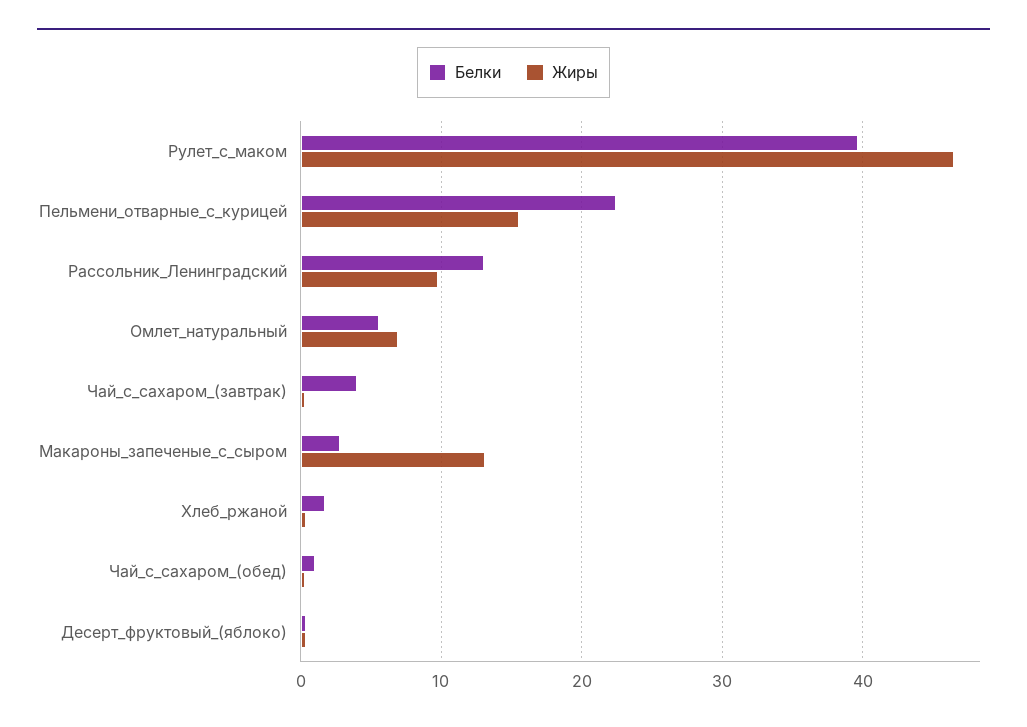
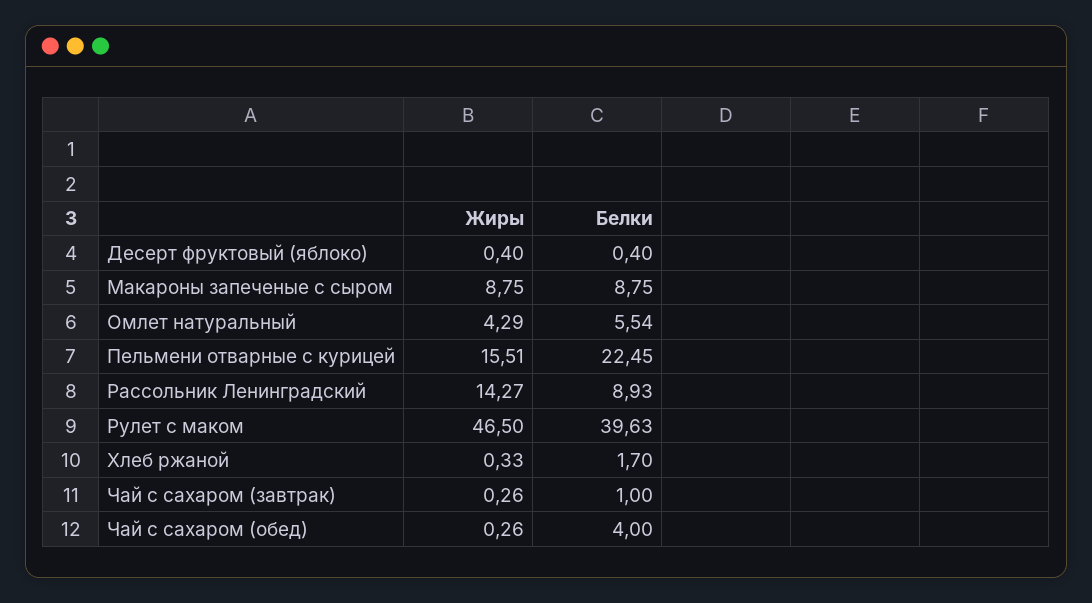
Белки, Рассольник_Ленинградский: 13 -> 8.93
Жиры, Рассольник_Ленинградский: 10 -> 14.27
Жиры, Омлет_натуральный: 7 -> 4.29
Белки, Чай_с_сахаром_(завтрак): 4 -> 1
Белки, Макароны_запеченые_с_сыром: 3 -> 8.75
Жиры, Макароны_запеченые_с_сыром: 13 -> 8.75
Белки, Чай_с_сахаром_(обед): 1 -> 4

